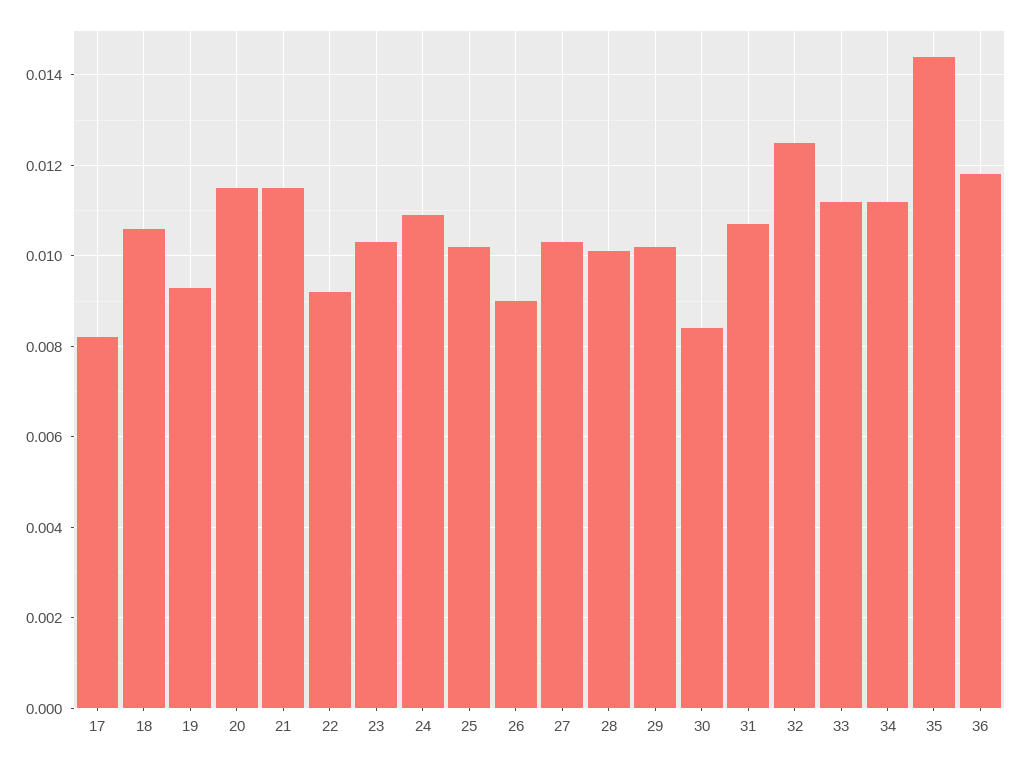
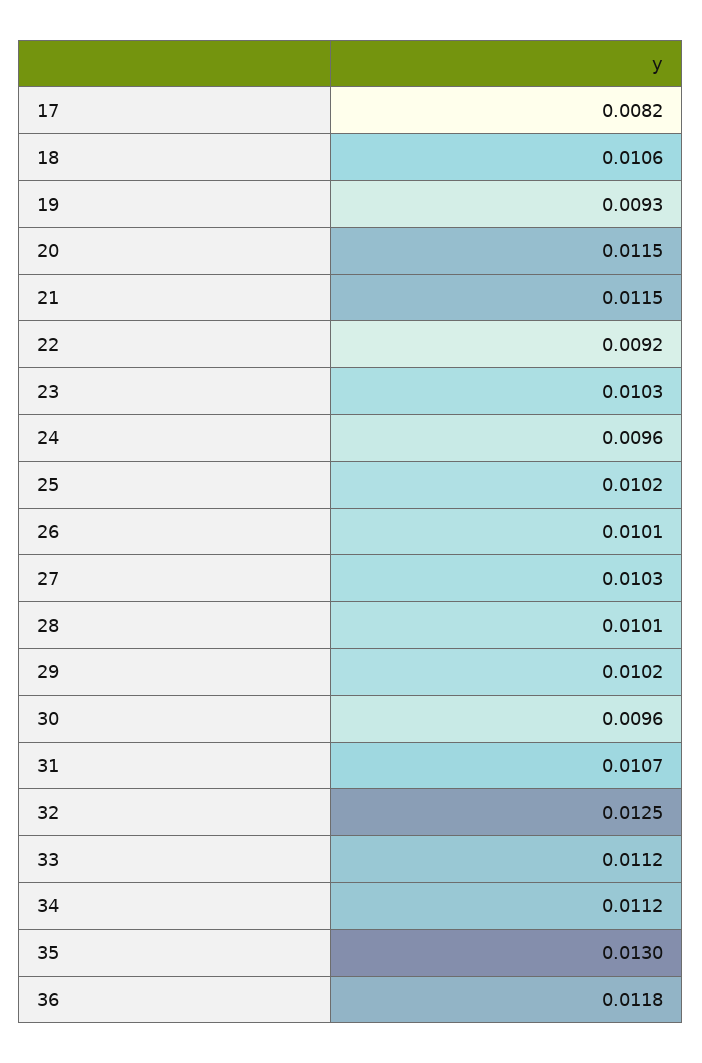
24: 0.011 -> 0.0096
26: 0.009 -> 0.0101
30: 0.0085 -> 0.0096
35: 0.0145 -> 0.013

